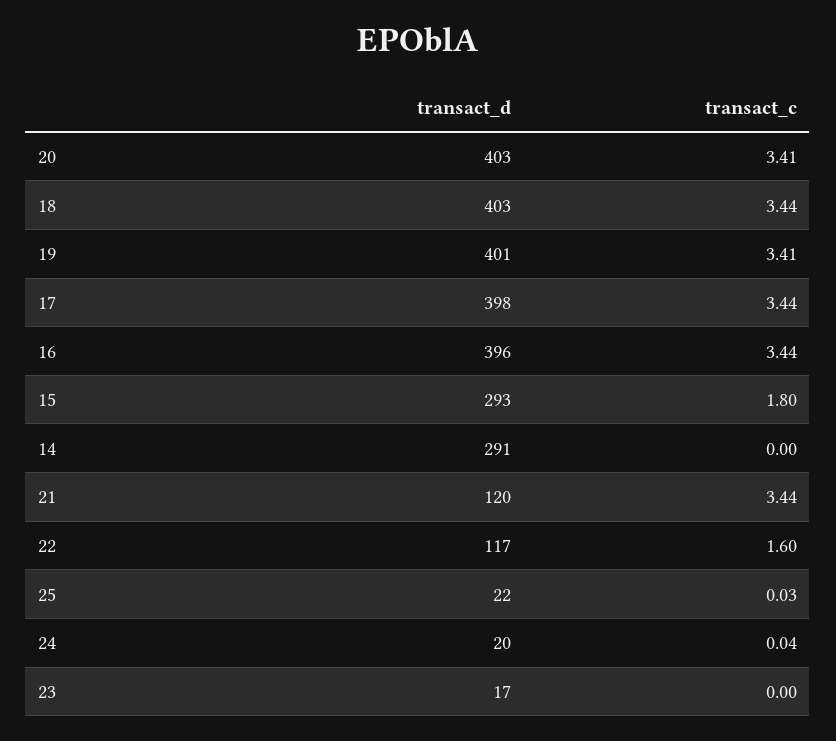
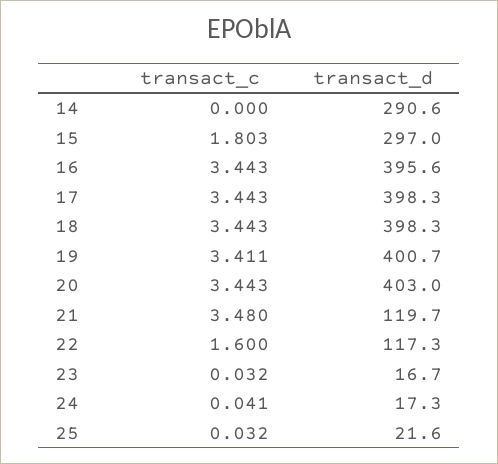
transact_c, 20: 3.41 -> 3.443
transact_d, 18: 403 -> 398.3
transact_d, 15: 293 -> 297
transact_c, 21: 3.44 -> 3.48
transact_d, 24: 20 -> 17.3
transact_c, 23: 0 -> 0.032

